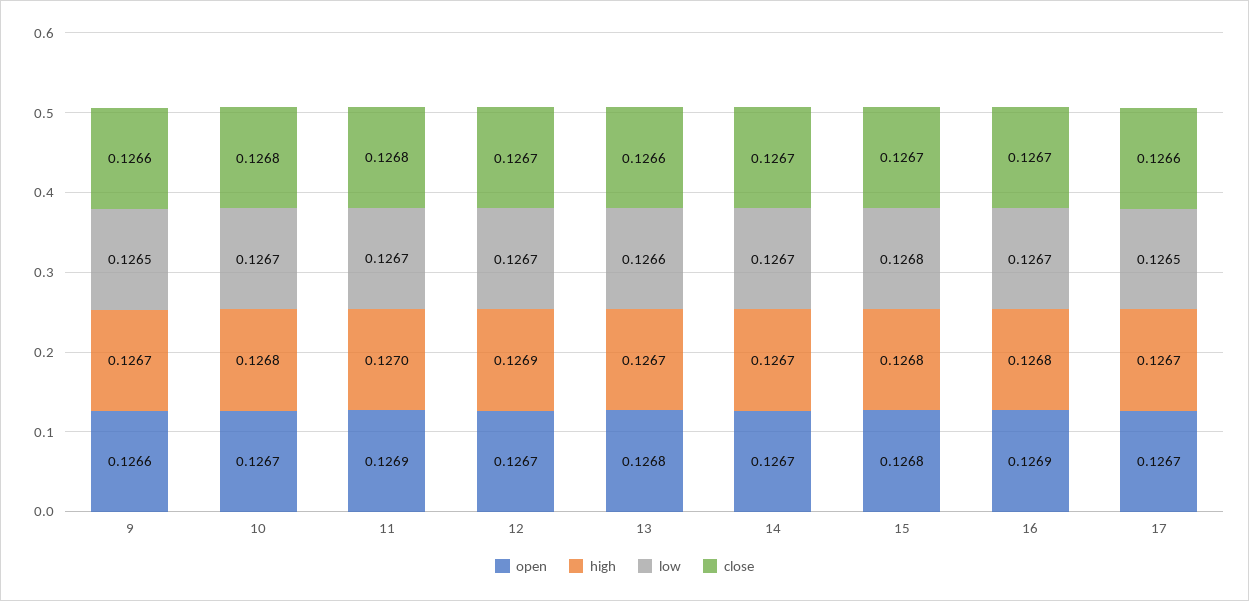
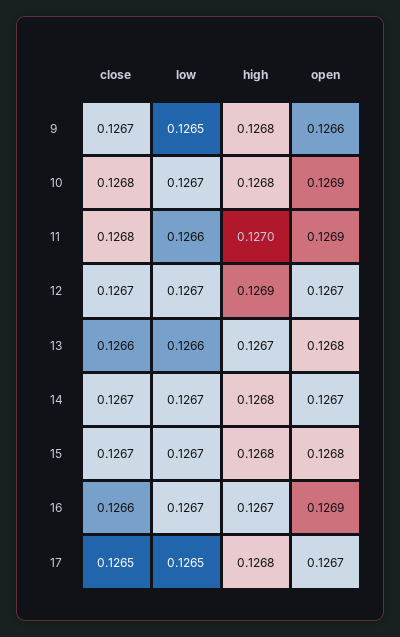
high, 9: 0.1267 -> 0.1268
close, 9: 0.1266 -> 0.1267
open, 10: 0.1267 -> 0.1269
low, 11: 0.1267 -> 0.1266
high, 14: 0.1267 -> 0.1268
low, 15: 0.1268 -> 0.1267
high, 16: 0.1268 -> 0.1267
close, 16: 0.1267 -> 0.1266
high, 17: 0.1267 -> 0.1268
close, 17: 0.1266 -> 0.1265

